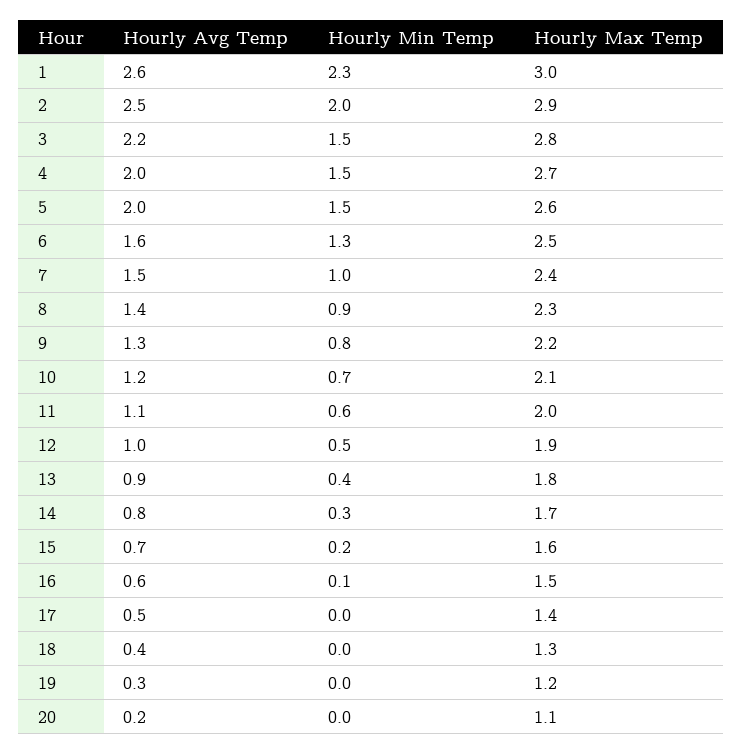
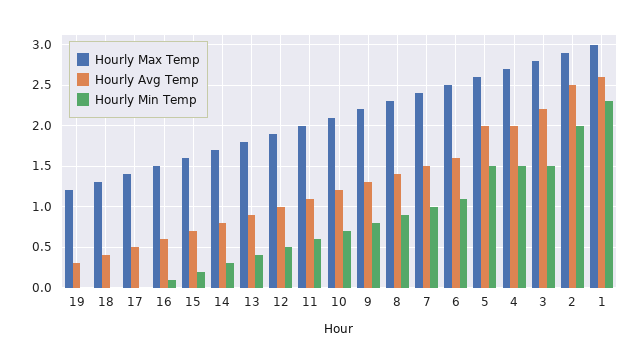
Hourly Min Temp, 6: 1.3 -> 1.1
Hourly Avg Temp, 20: 0.2 -> none
Hourly Min Temp, 20: 0 -> none
Hourly Max Temp, 20: 1.1 -> none

